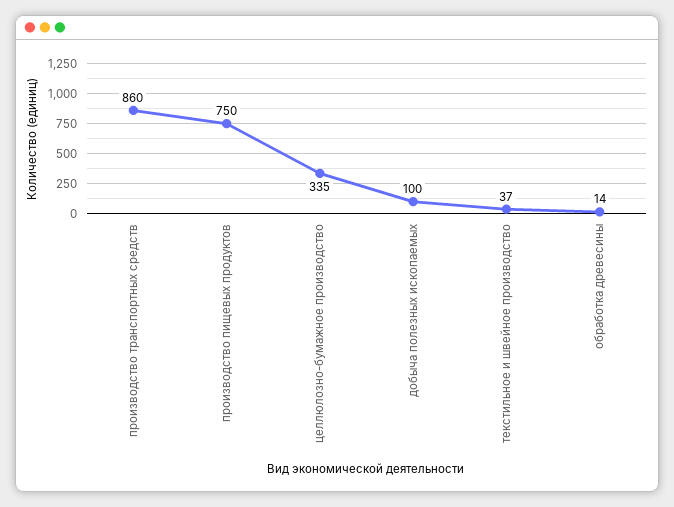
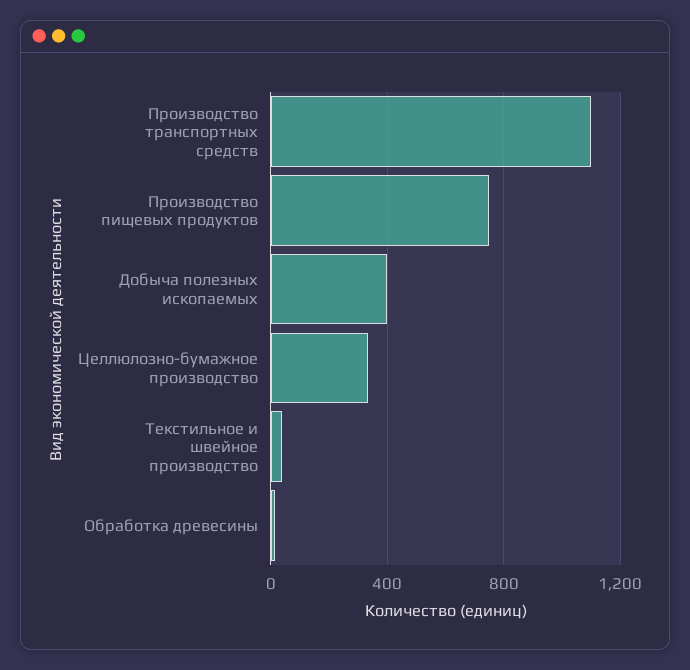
производство транспортных средств: 860 -> 1100
добыча полезных ископаемых: 100 -> 400

